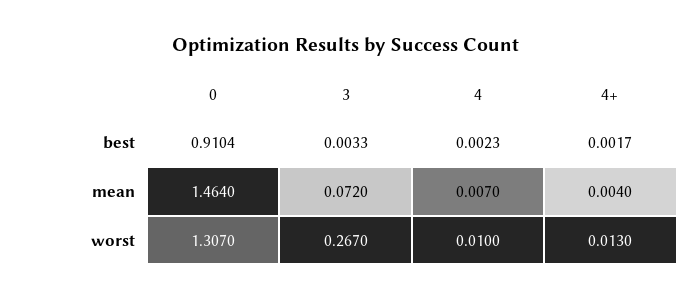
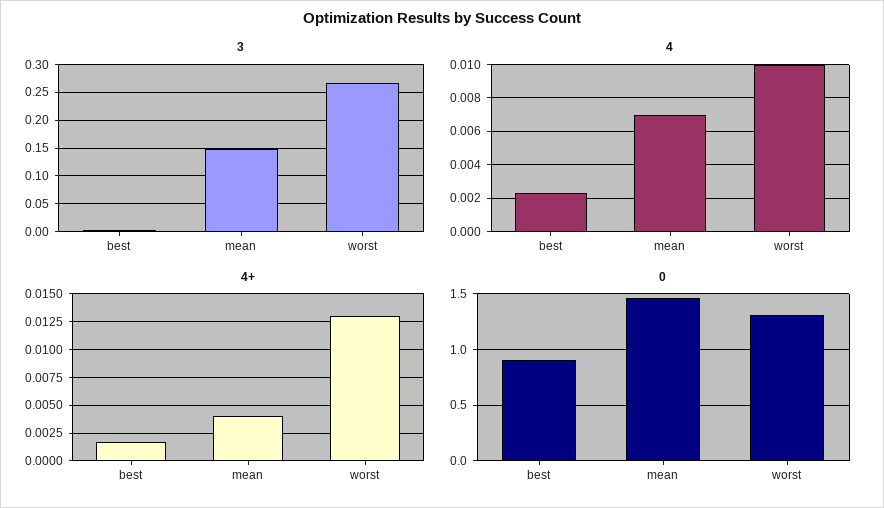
3, mean: 0.072 -> 0.15

